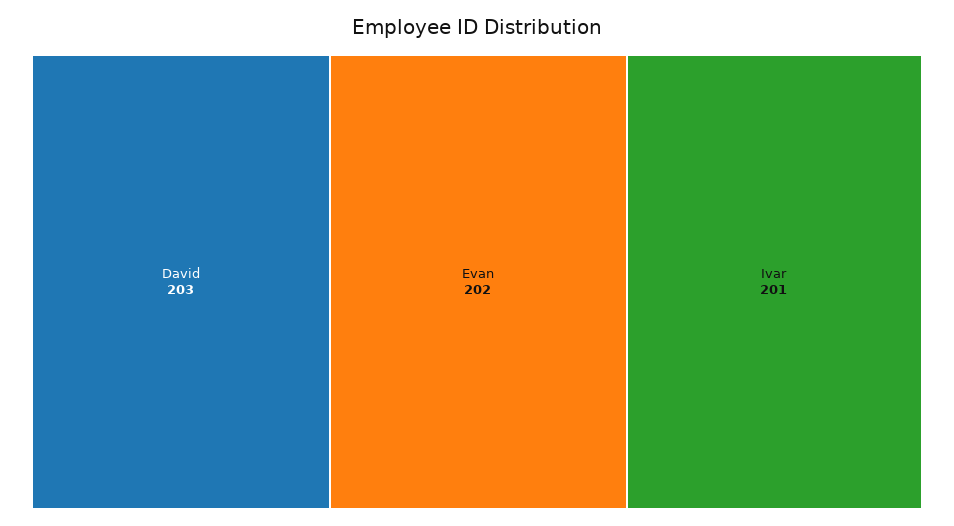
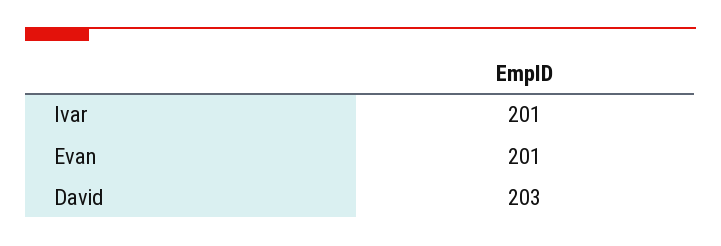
Evan: 202 -> 201

